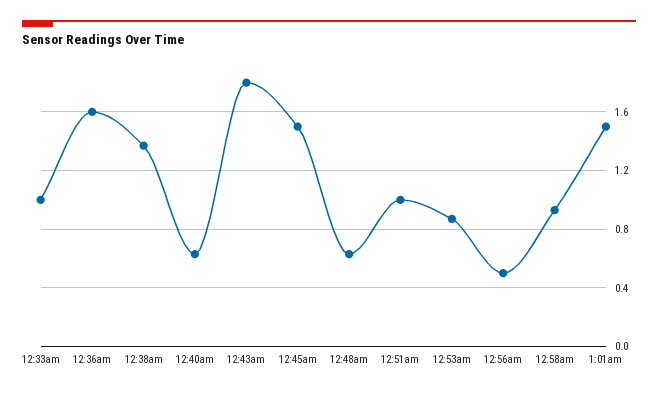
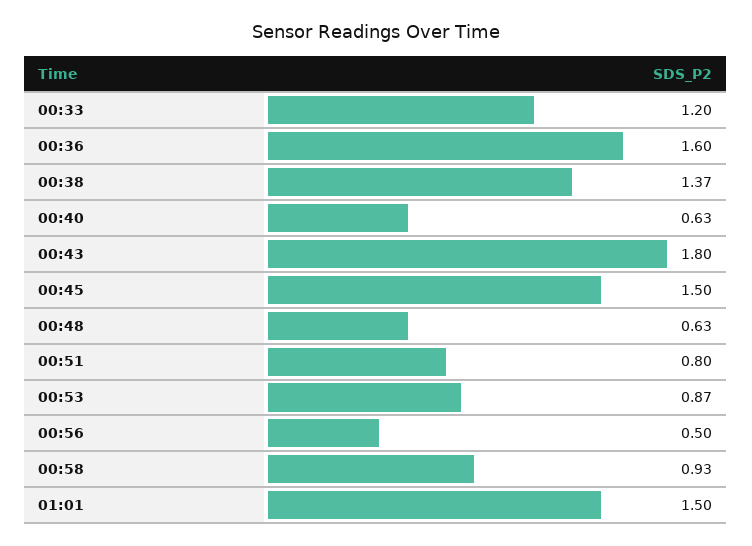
12:33am: 1 -> 1.2
12:51am: 1 -> 0.8

